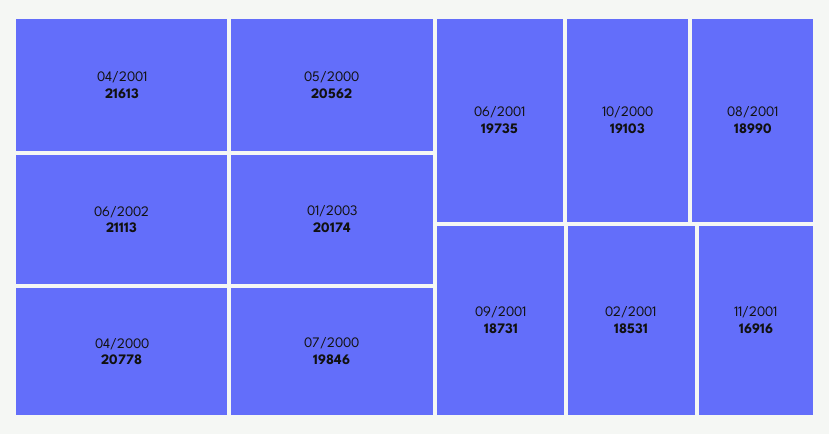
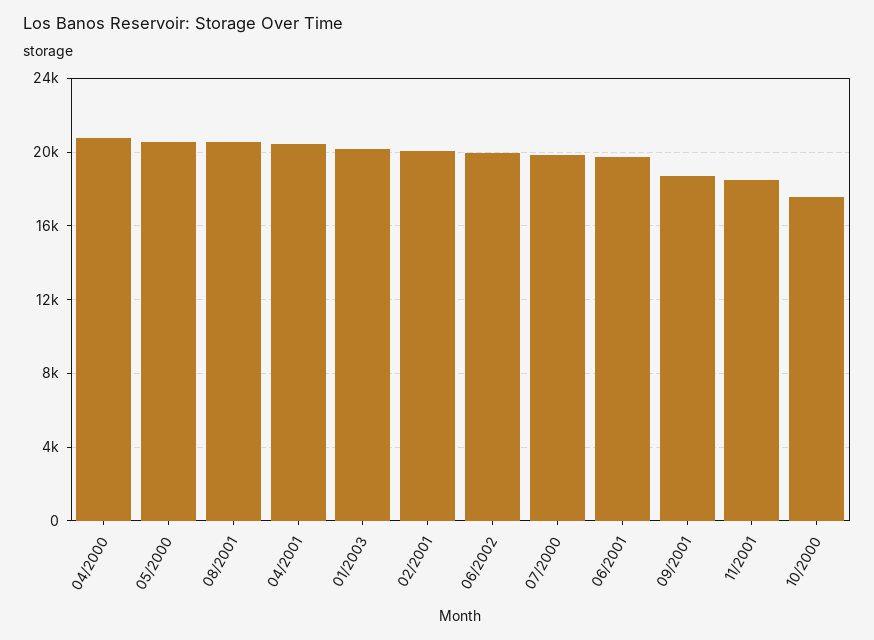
04/2001: 21613 -> 20500
06/2002: 21113 -> 20000
10/2000: 19103 -> 17500
08/2001: 18990 -> 20500
02/2001: 18531 -> 20000
11/2001: 16916 -> 18500

